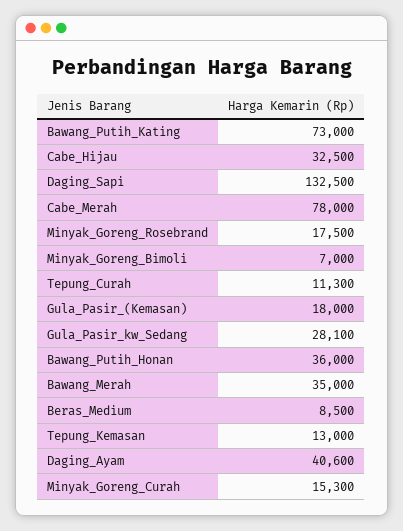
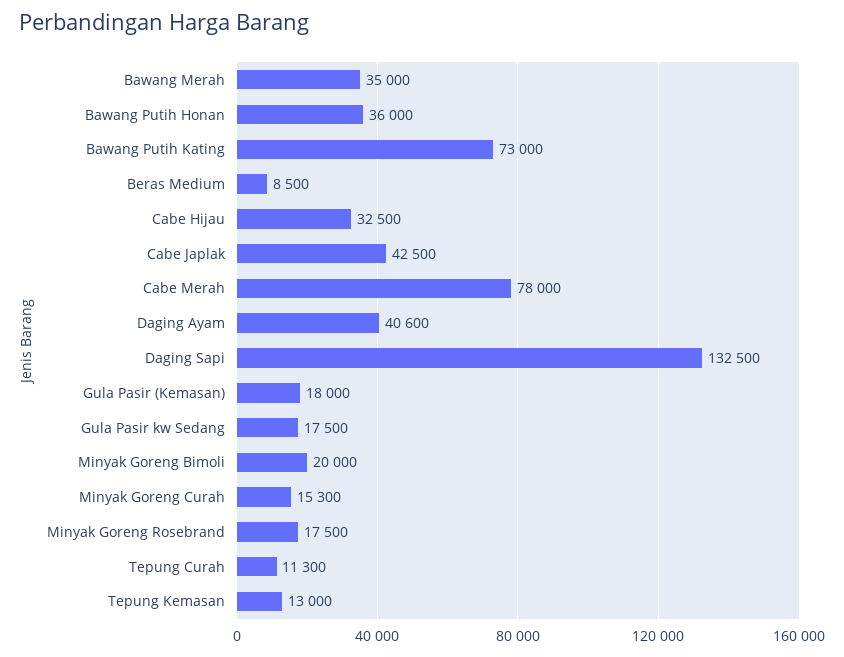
Minyak_Goreng_Bimoli: 7000 -> 20000
Gula_Pasir_kw_Sedang: 28100 -> 17500
Cabe Japlak: none -> 42500

